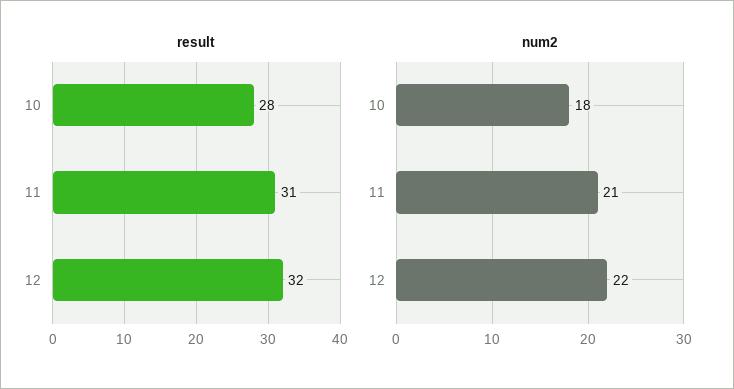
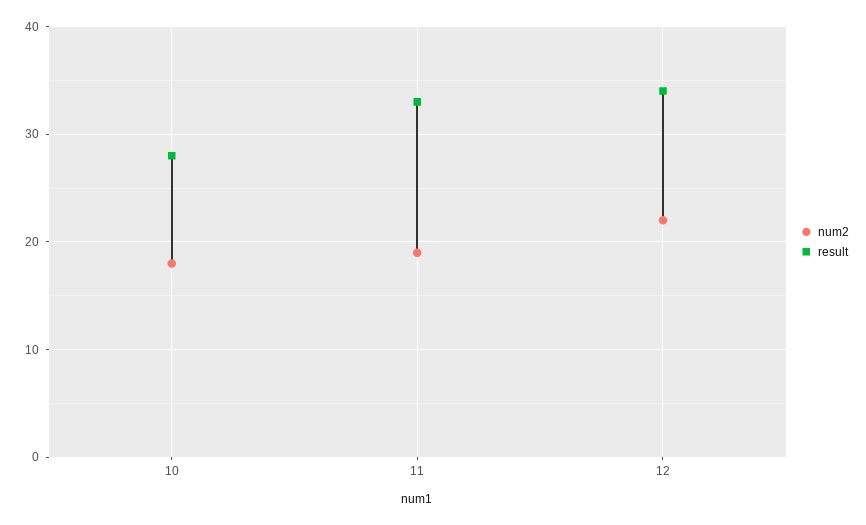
result, 11: 31 -> 33
result, 12: 32 -> 34
num2, 11: 21 -> 19

